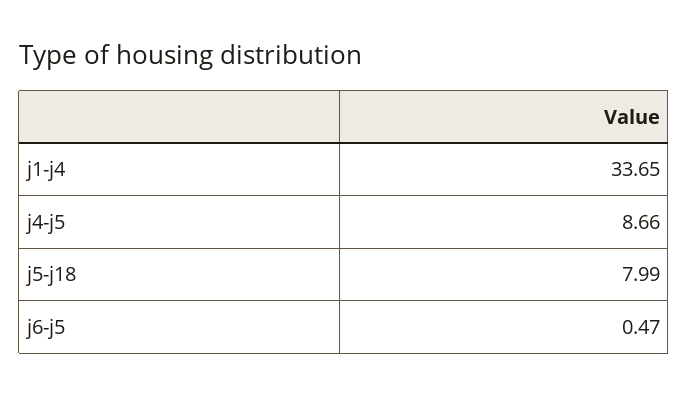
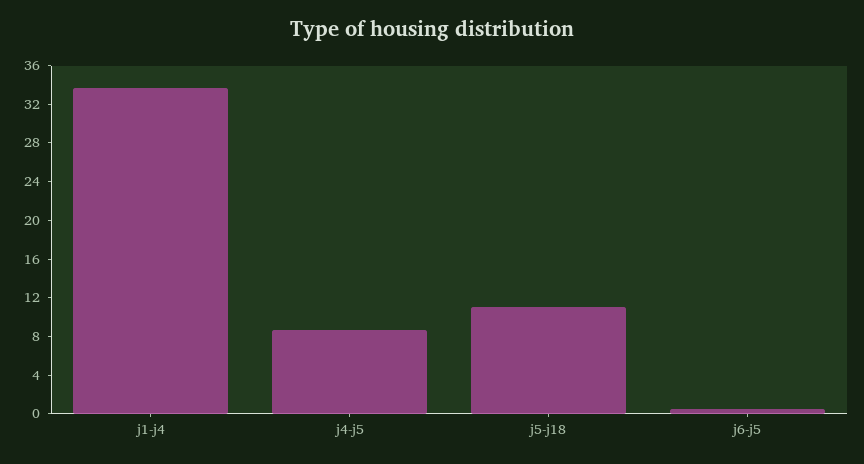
j5-j18: 7.99 -> 11

